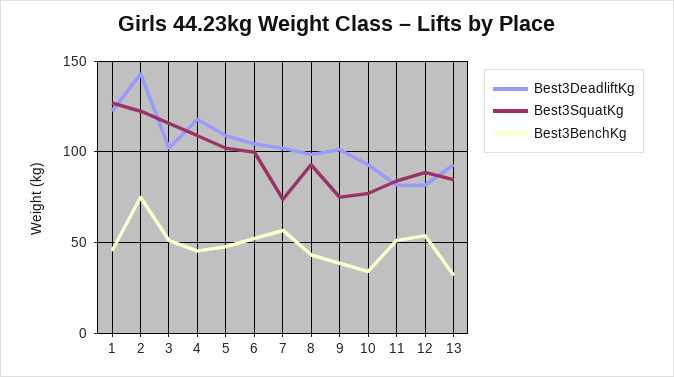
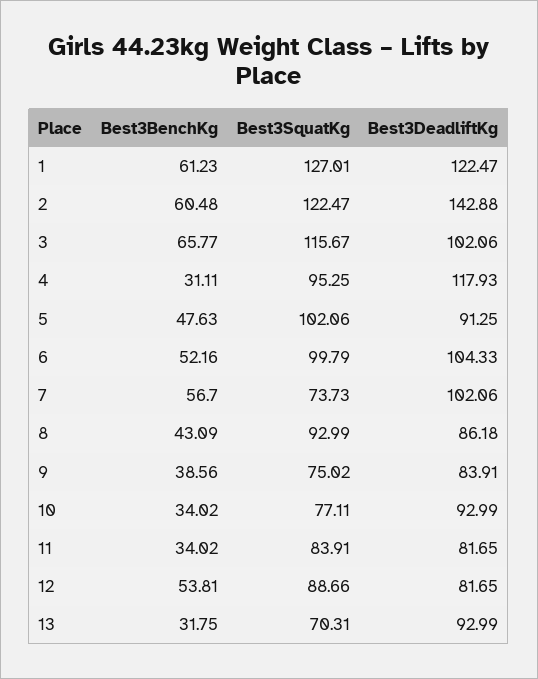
Best3BenchKg, 1: 45 -> 61.23
Best3BenchKg, 2: 75 -> 60.48
Best3BenchKg, 3: 50 -> 65.77
Best3SquatKg, 4: 110 -> 95.25
Best3BenchKg, 4: 45 -> 31.11
Best3DeadliftKg, 5: 110 -> 91.25
Best3DeadliftKg, 8: 100 -> 86.18
Best3DeadliftKg, 9: 100 -> 83.91
Best3BenchKg, 11: 50 -> 34.02
Best3SquatKg, 13: 85 -> 70.31

